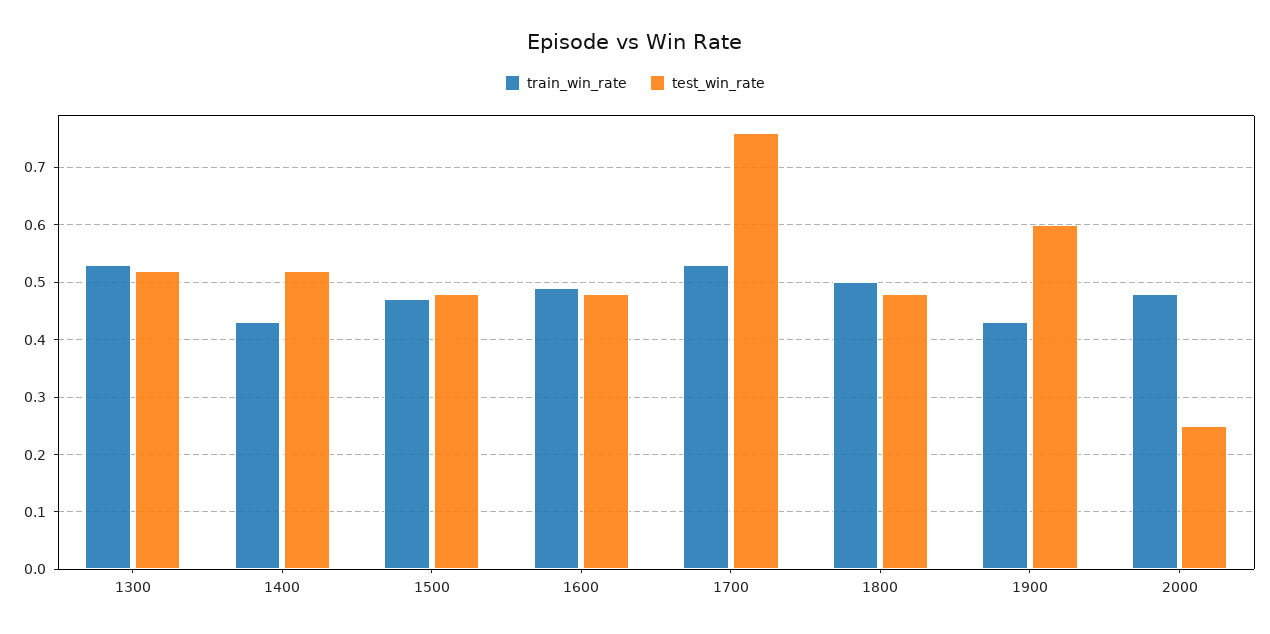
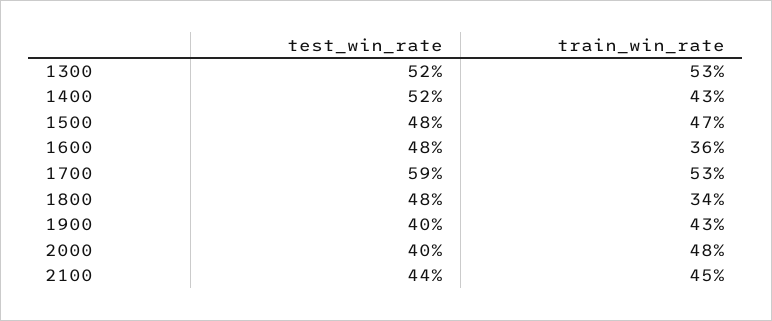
train_win_rate, 1600: 0.5 -> 0.36
test_win_rate, 1700: 0.75 -> 0.59
train_win_rate, 1800: 0.5 -> 0.34
test_win_rate, 1900: 0.6 -> 0.4
test_win_rate, 2000: 0.25 -> 0.4
test_win_rate, 2100: none -> 0.44
train_win_rate, 2100: none -> 0.45

